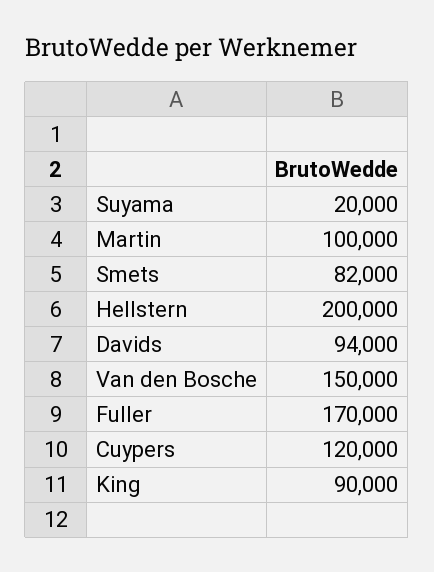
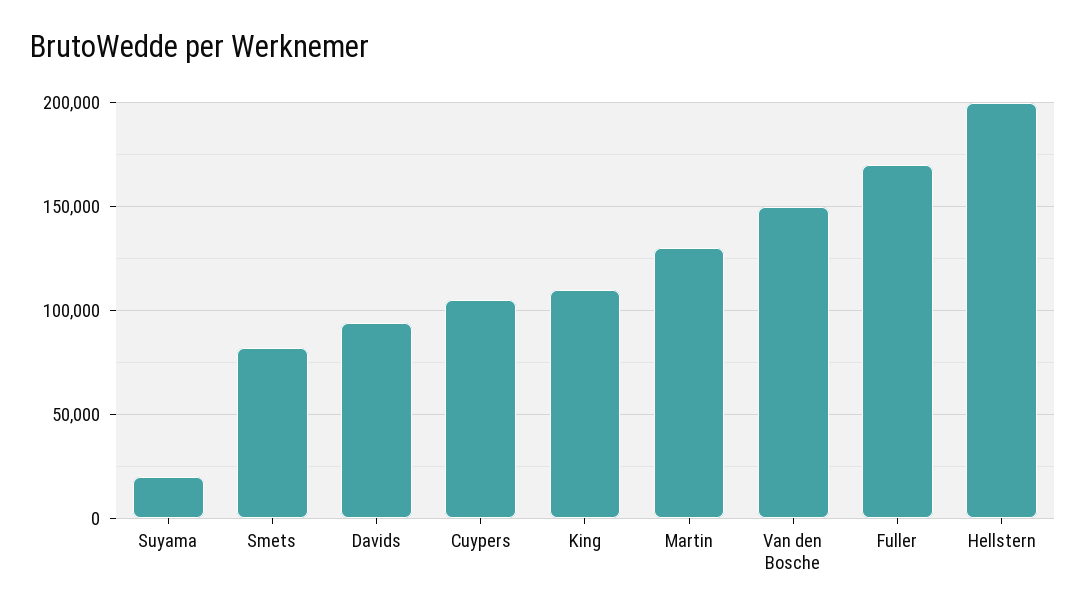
Martin: 100000 -> 130000
Cuypers: 120000 -> 105000
King: 90000 -> 110000

